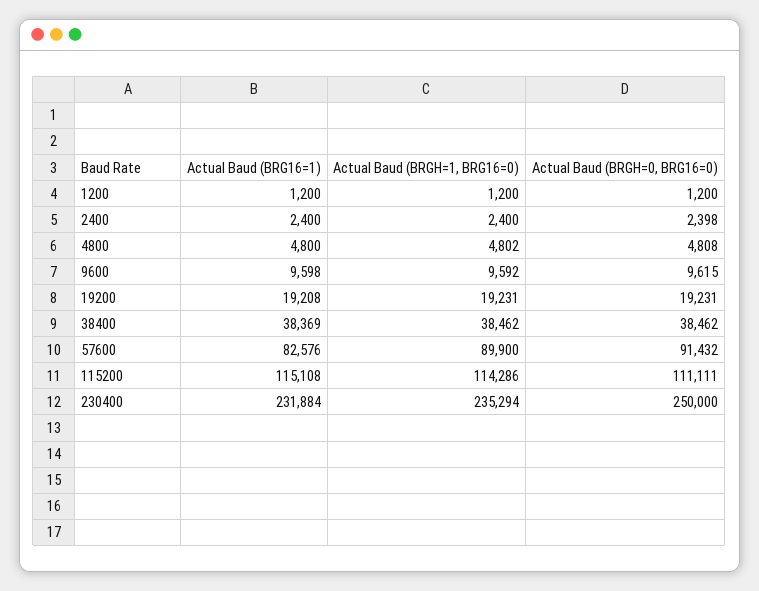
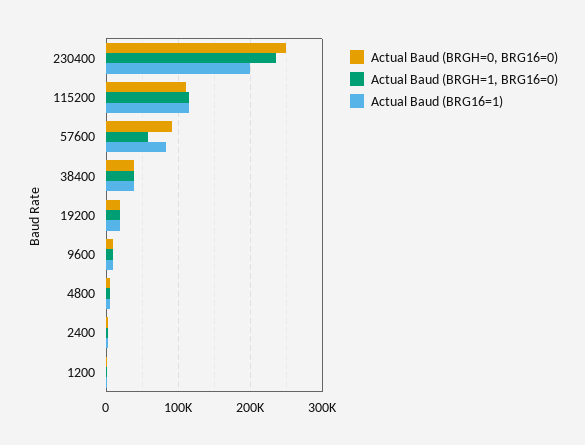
Actual Baud (BRGH=1, BRG16=0), 57600: 89900 -> 60000
Actual Baud (BRG16=1), 230400: 231884 -> 200000

